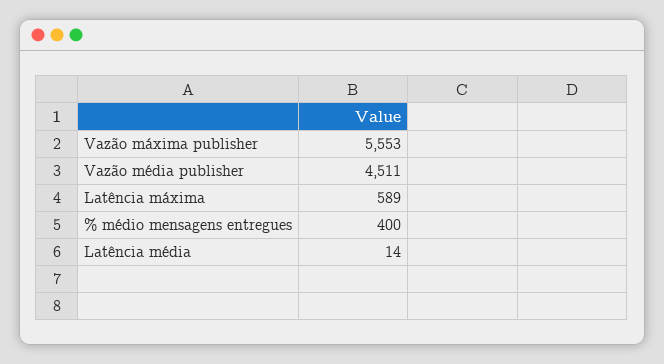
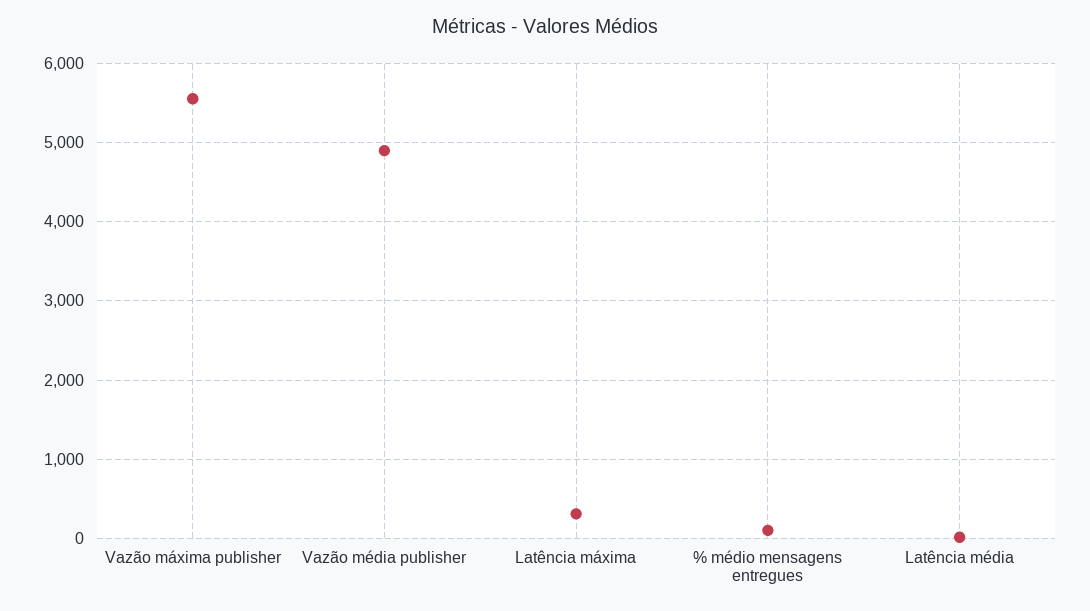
Vazão média publisher: 4511 -> 4900
Latência máxima: 589 -> 300
% médio mensagens entregues: 400 -> 100

